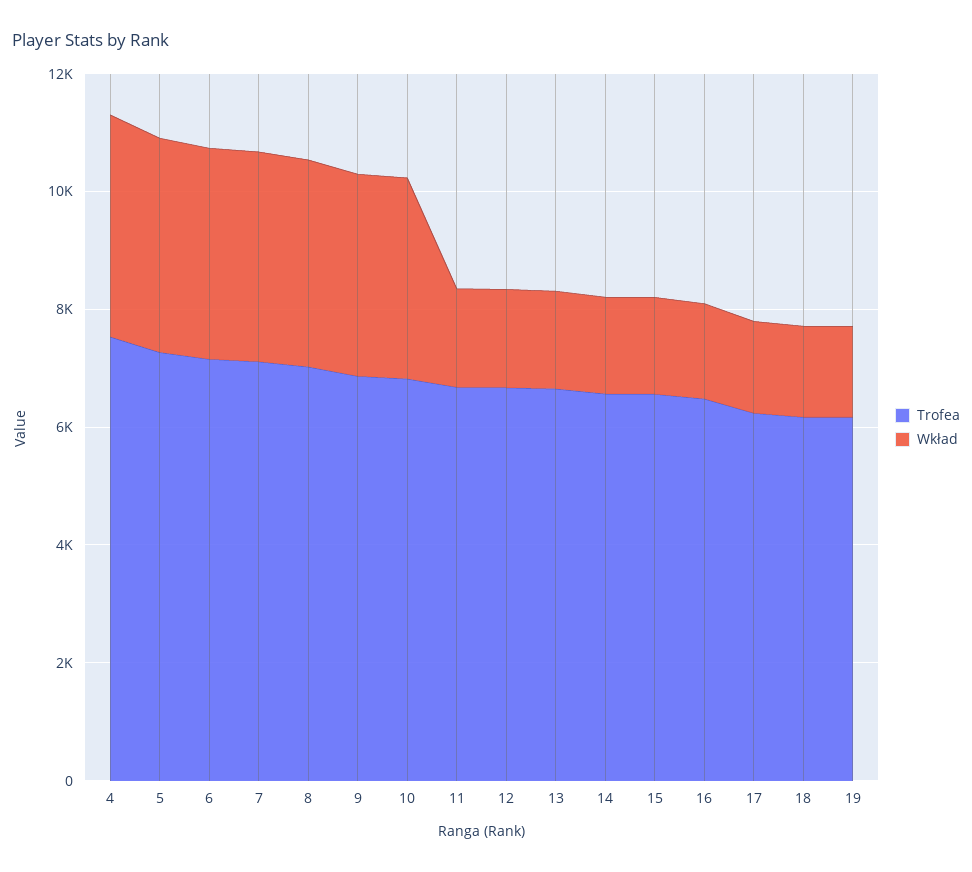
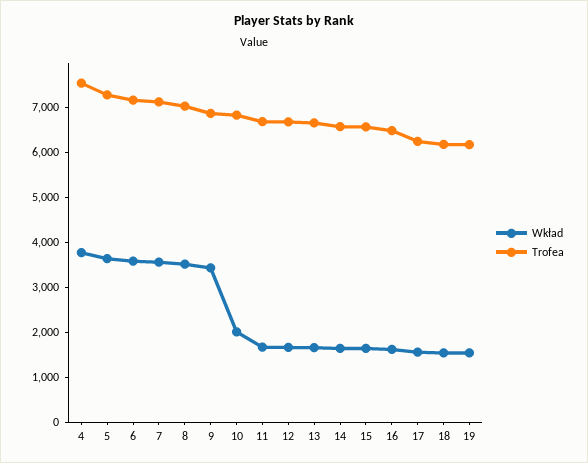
Wkład, 10: 3500 -> 2000

